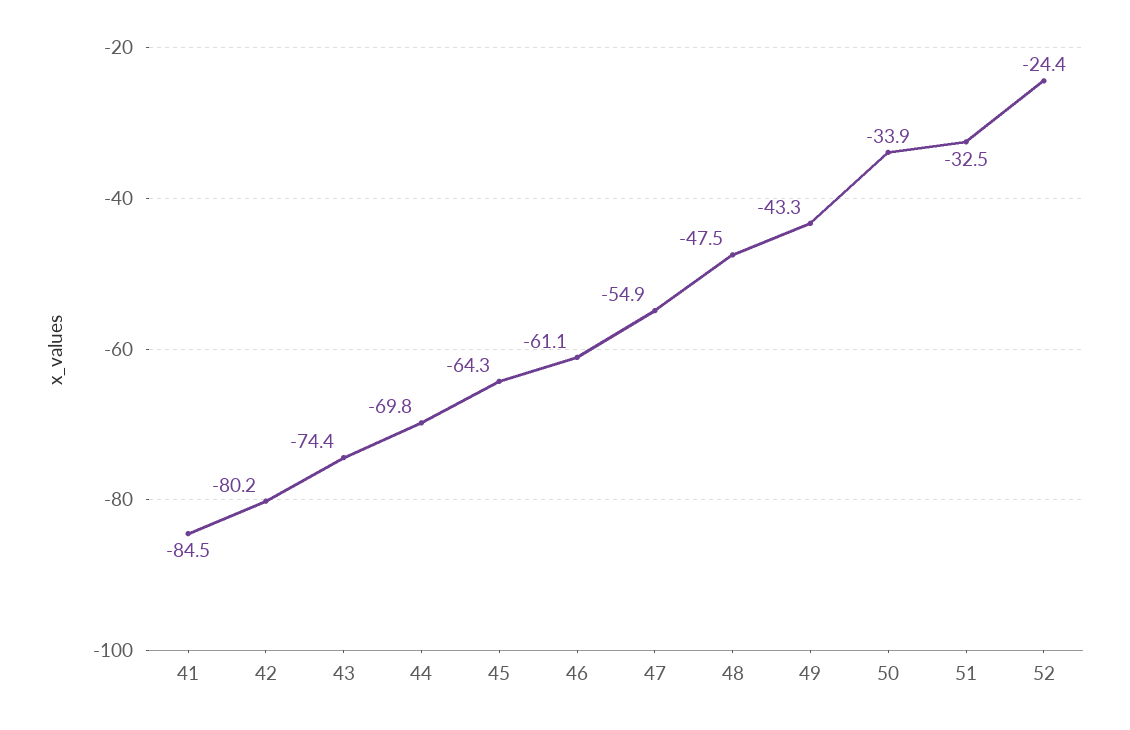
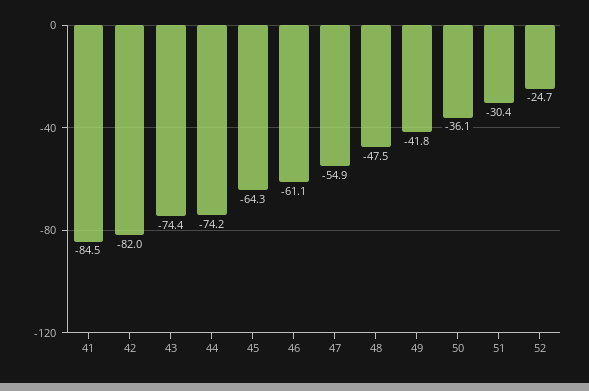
42: -80.2 -> -82
44: -69.8 -> -74.2
49: -43.3 -> -41.8
50: -33.9 -> -36.1
51: -32.5 -> -30.4
52: -24.4 -> -24.7

